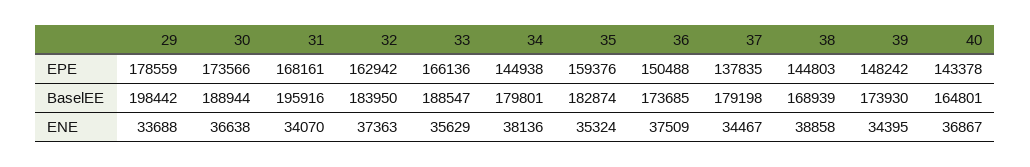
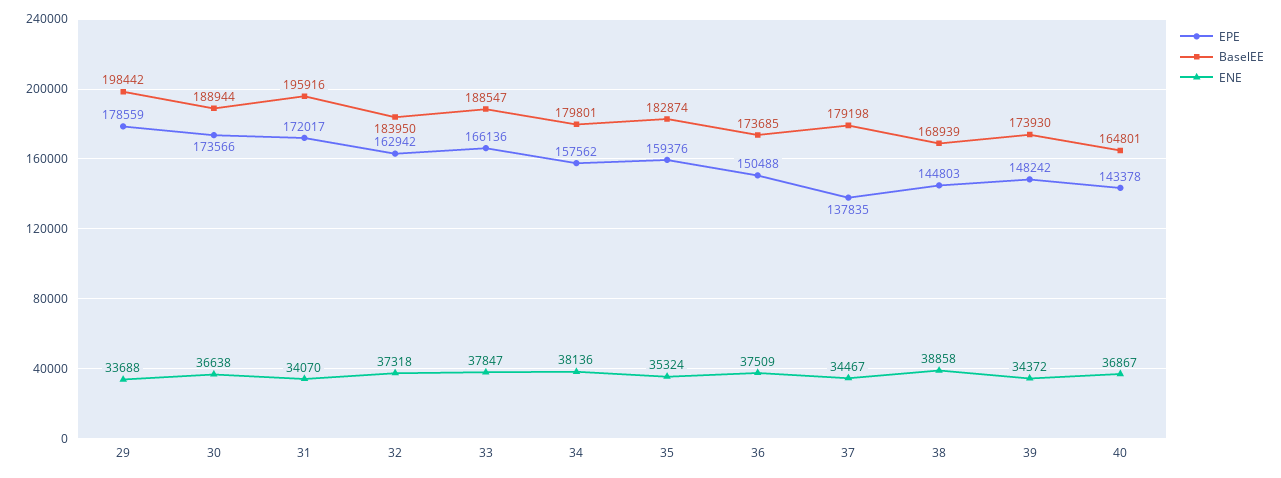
EPE, 31: 168161 -> 172017
EPE, 34: 144938 -> 157562
ENE, 32: 37363 -> 37318
ENE, 33: 35629 -> 37847
ENE, 39: 34395 -> 34372

